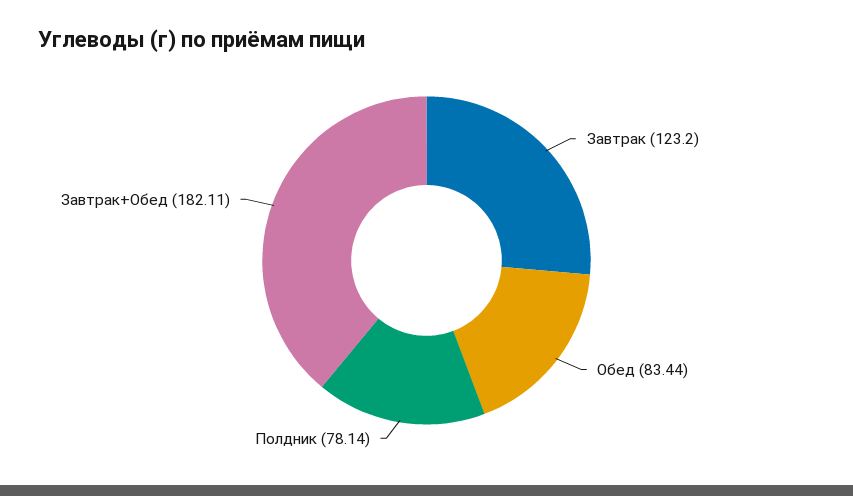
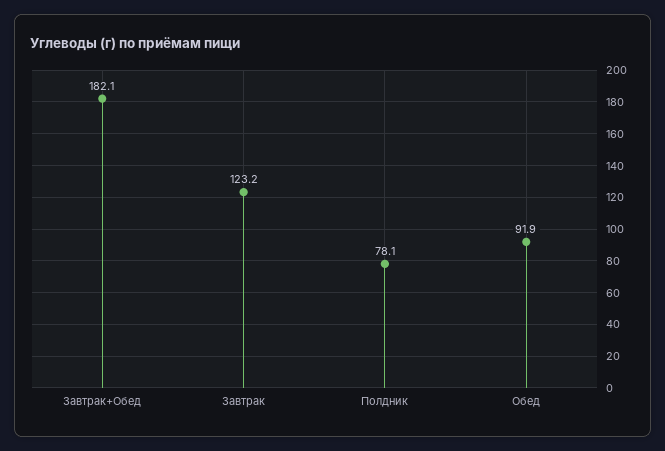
Обед: 83.44 -> 91.9

